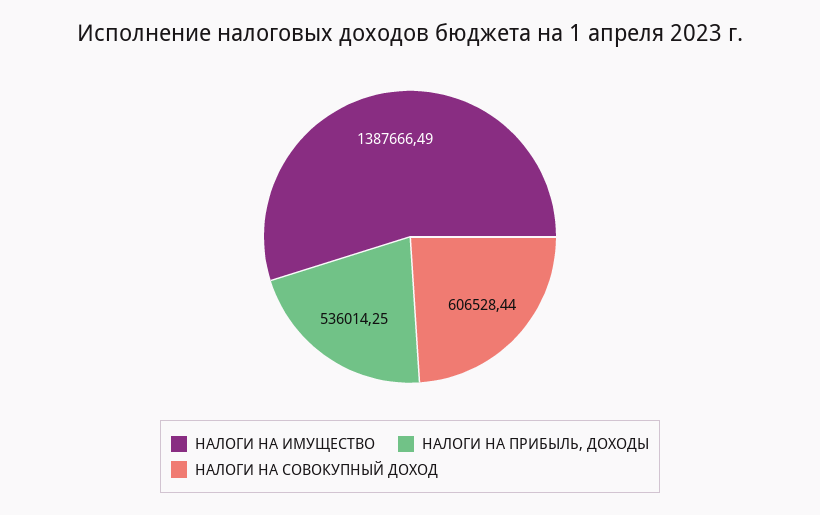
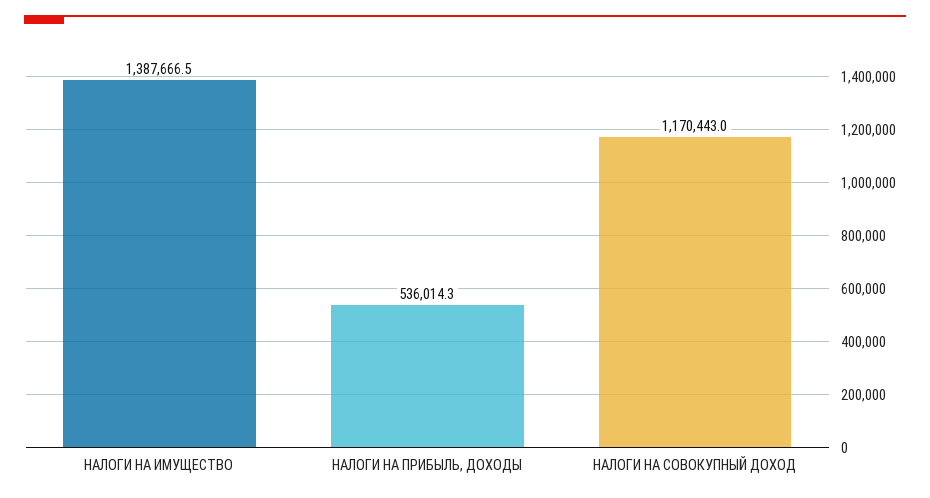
НАЛОГИ НА СОВОКУПНЫЙ ДОХОД: 606528.44 -> 1170443

